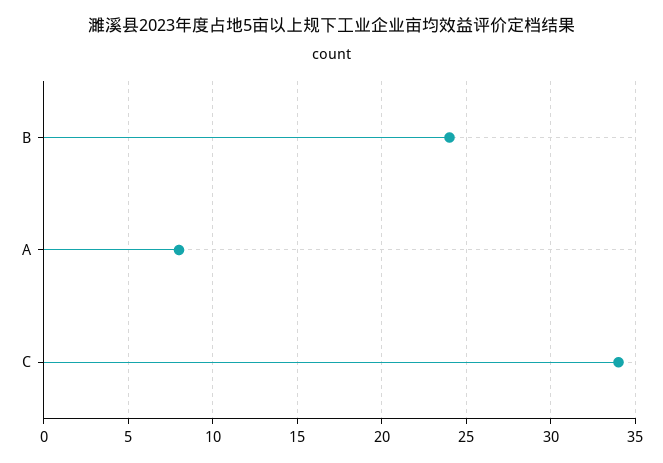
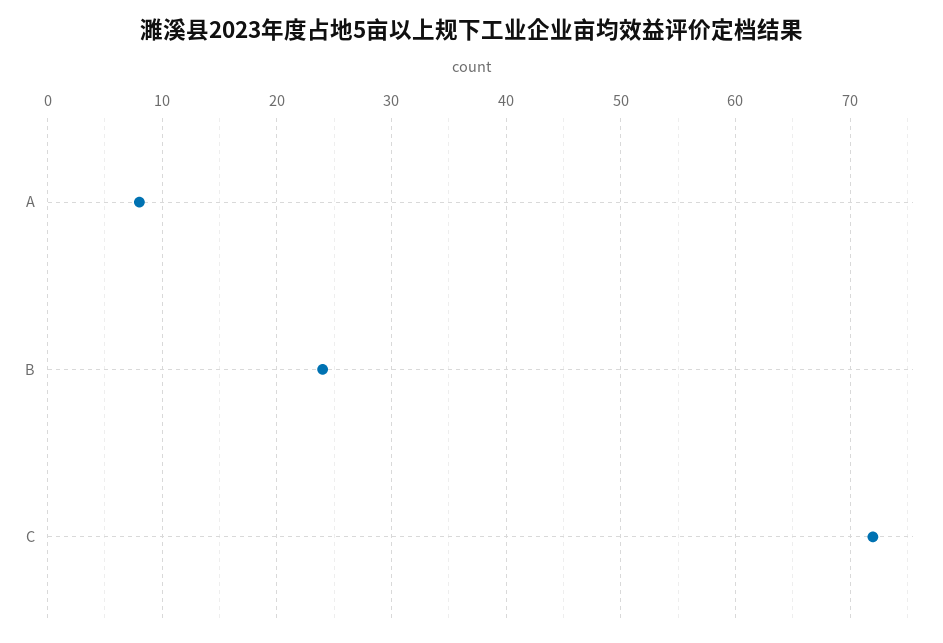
C: 34 -> 72

